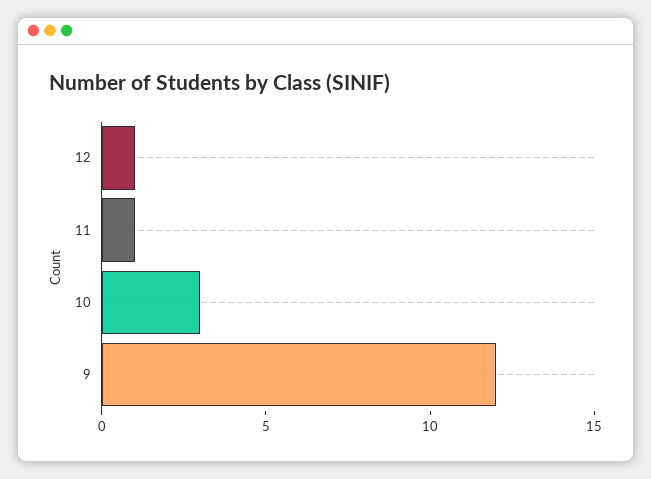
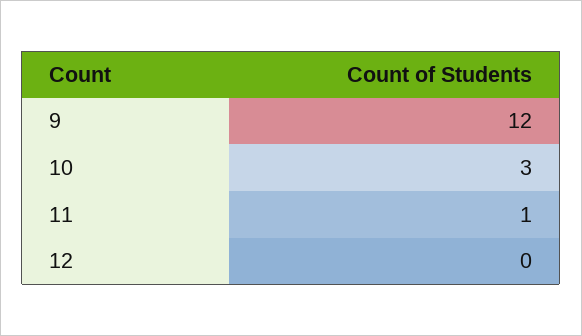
12: 1 -> 0

